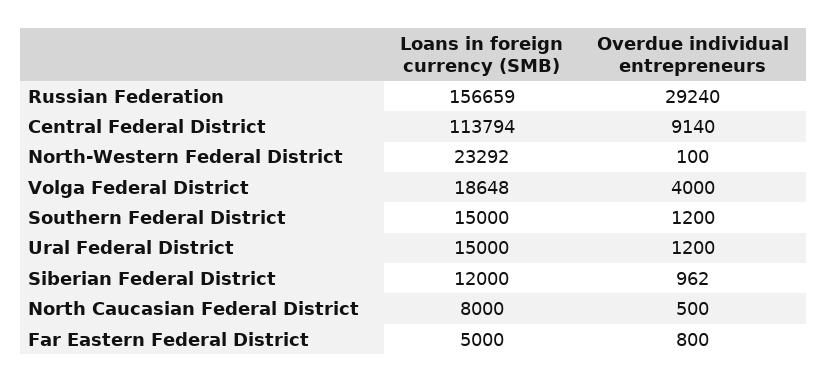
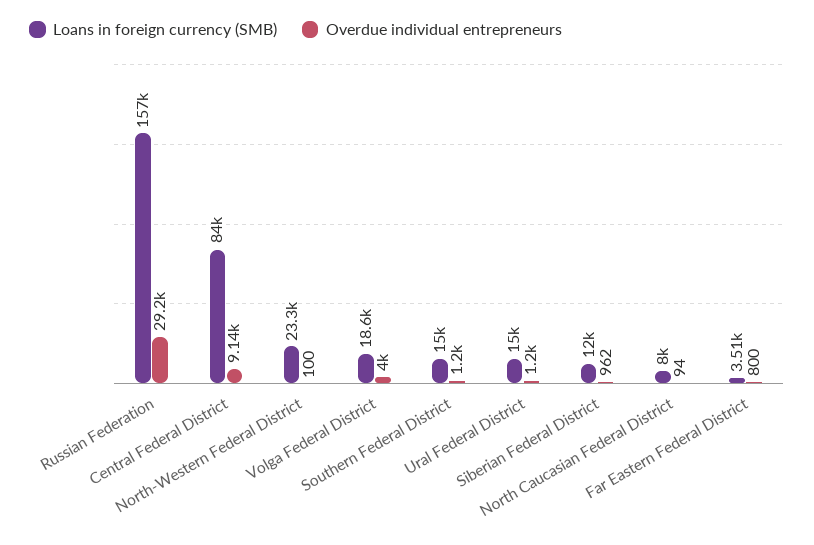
Loans in foreign currency (SMB), Central Federal District: 113794 -> 84000
Overdue individual entrepreneurs, North Caucasian Federal District: 500 -> 94
Loans in foreign currency (SMB), Far Eastern Federal District: 5000 -> 3510

